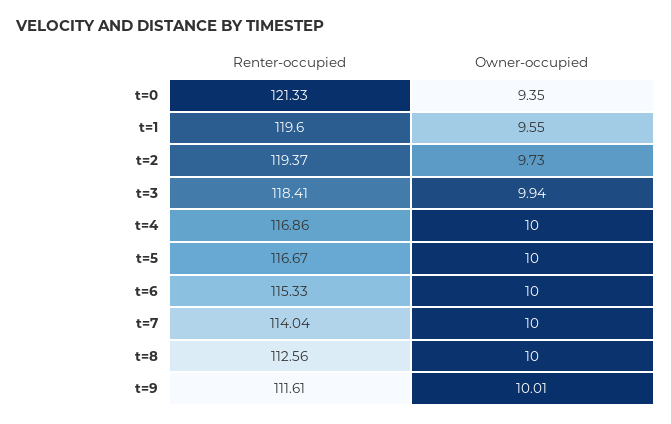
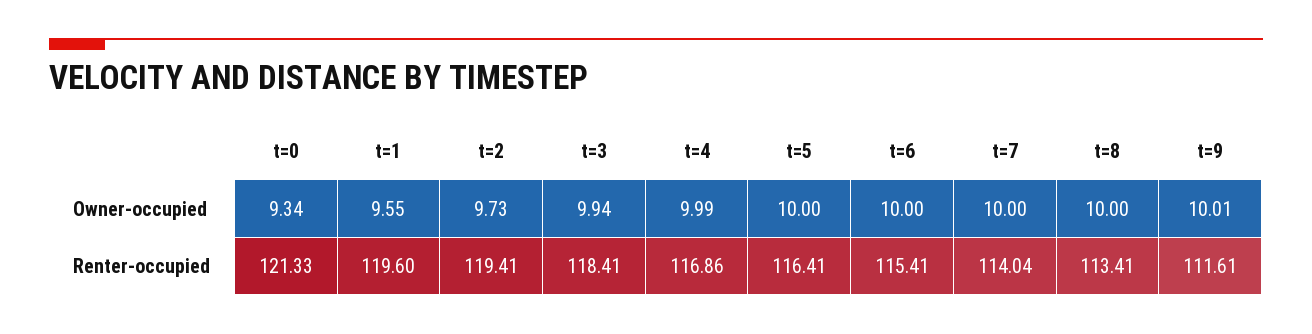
Owner-occupied, t=0: 9.35 -> 9.34
Renter-occupied, t=2: 119.37 -> 119.41
Owner-occupied, t=4: 10 -> 9.99
Renter-occupied, t=5: 116.67 -> 116.41
Renter-occupied, t=6: 115.33 -> 115.41
Renter-occupied, t=8: 112.56 -> 113.41

